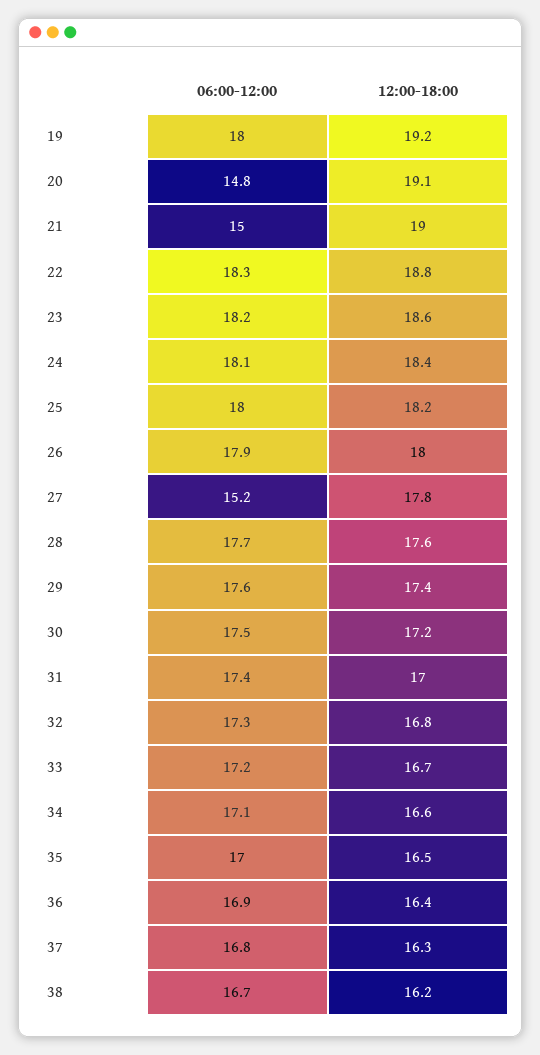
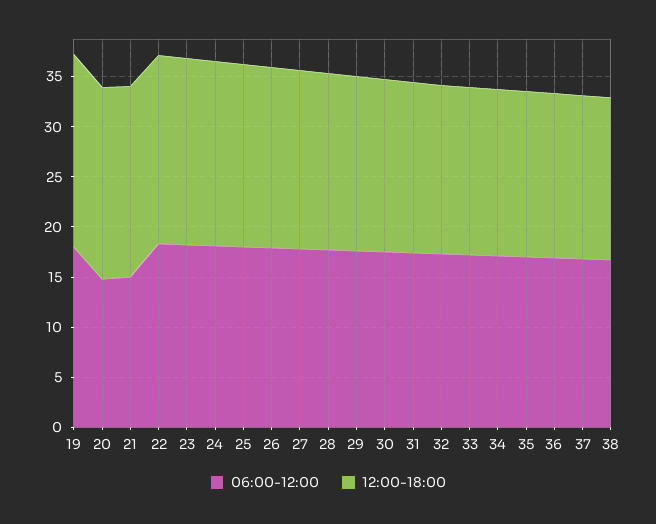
06:00-12:00, 27: 15.2 -> 18

